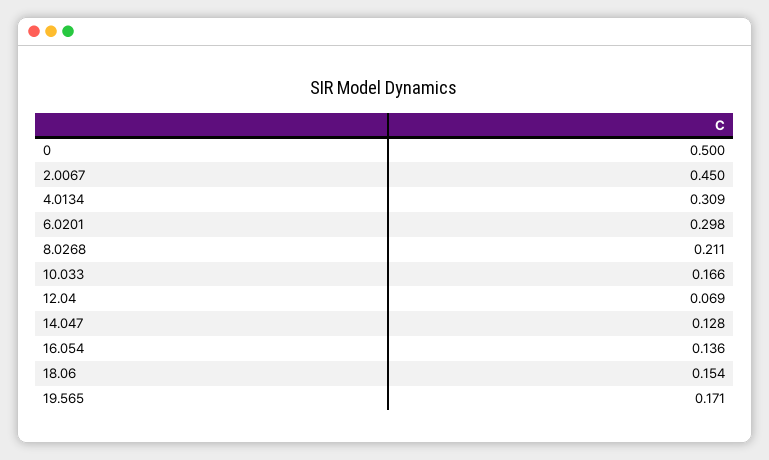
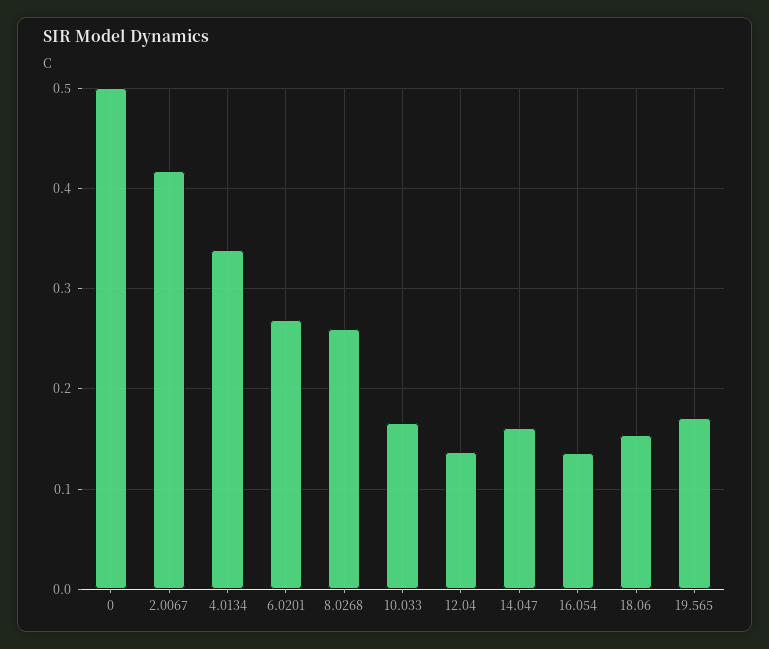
2.0067: 0.45 -> 0.42
4.0134: 0.309 -> 0.34
6.0201: 0.298 -> 0.27
8.0268: 0.211 -> 0.26
12.04: 0.069 -> 0.14
14.047: 0.128 -> 0.16

